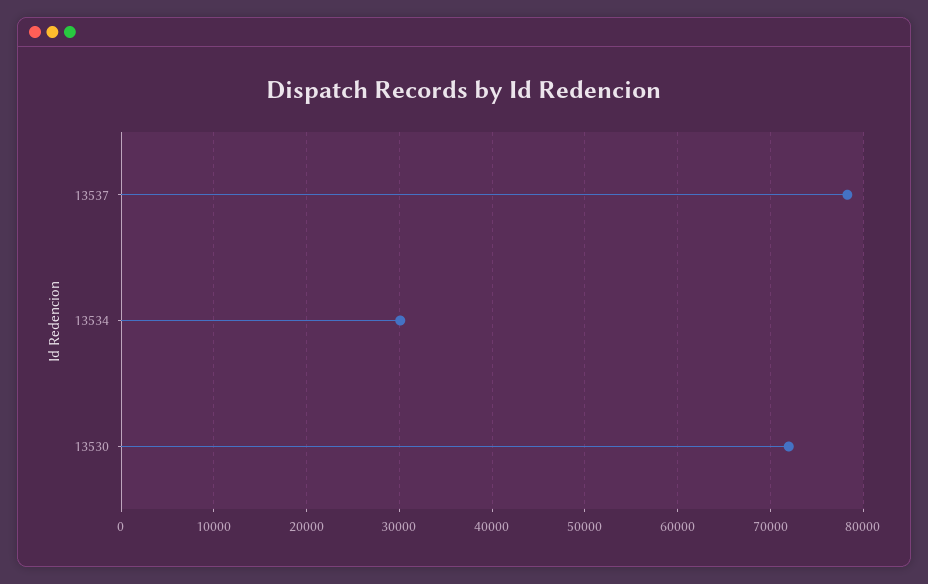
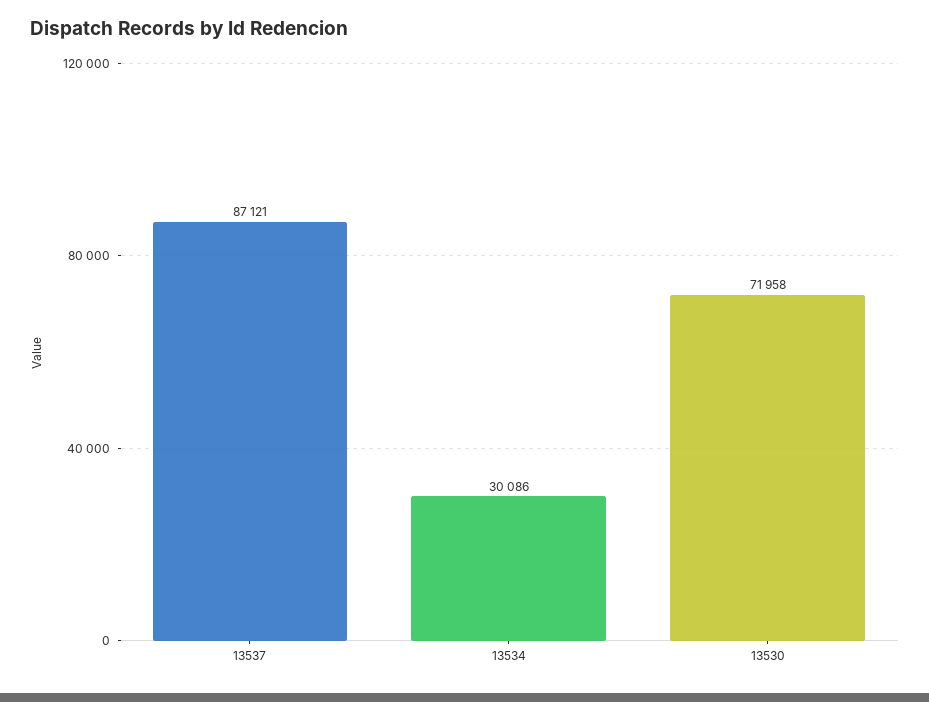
13537: 78000 -> 87121

